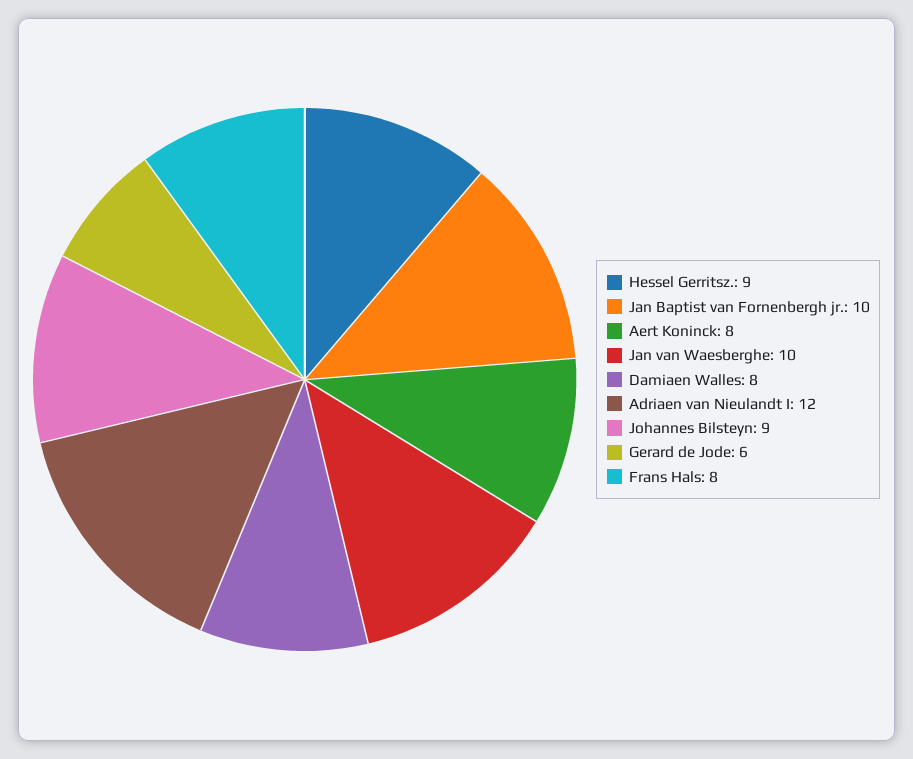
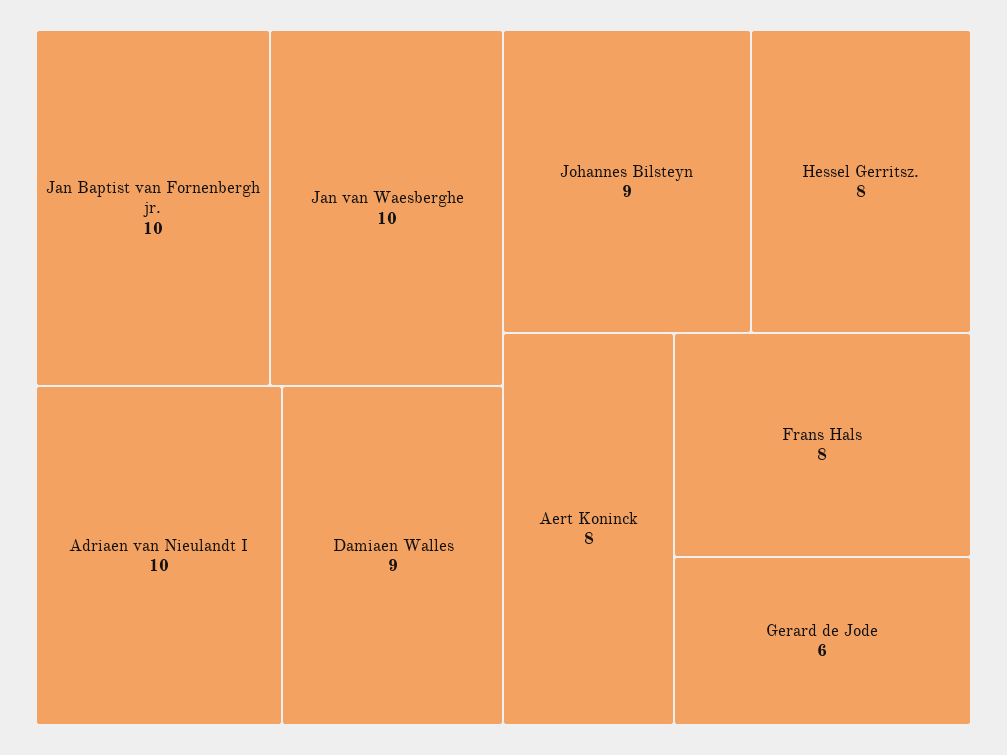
Hessel Gerritsz.: 9 -> 8
Damiaen Walles: 8 -> 9
Adriaen van Nieulandt I: 12 -> 10

